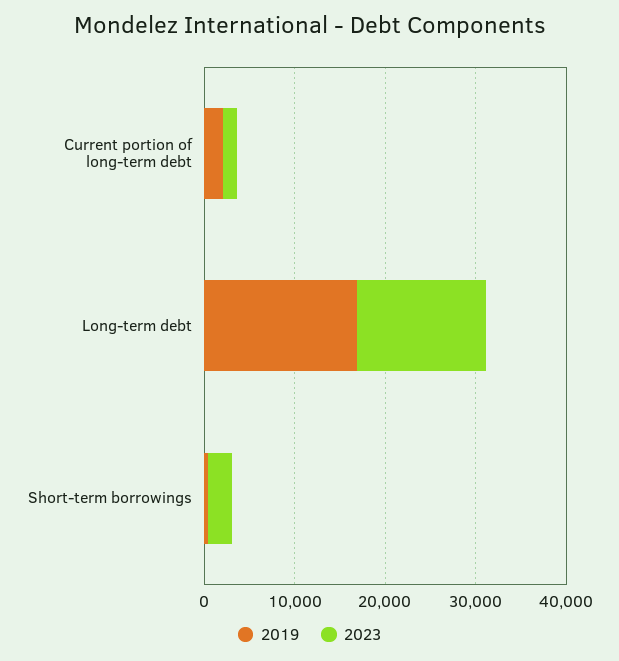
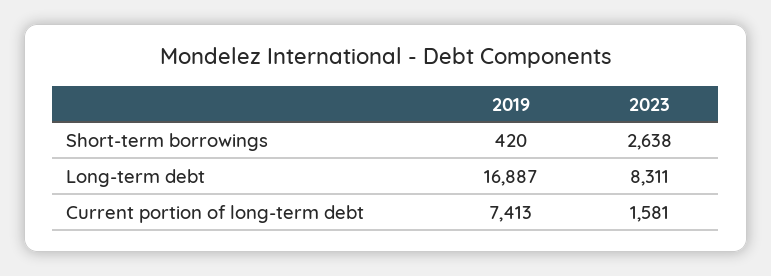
2019, Current portion of long-term debt: 2000 -> 7413
2023, Long-term debt: 14000 -> 8311

